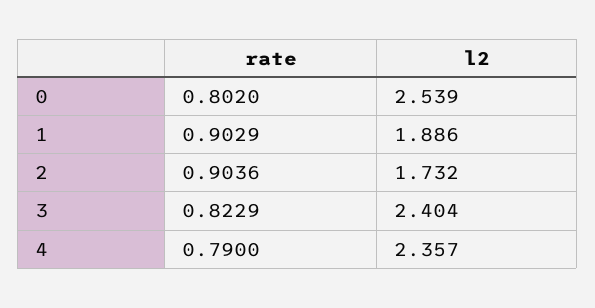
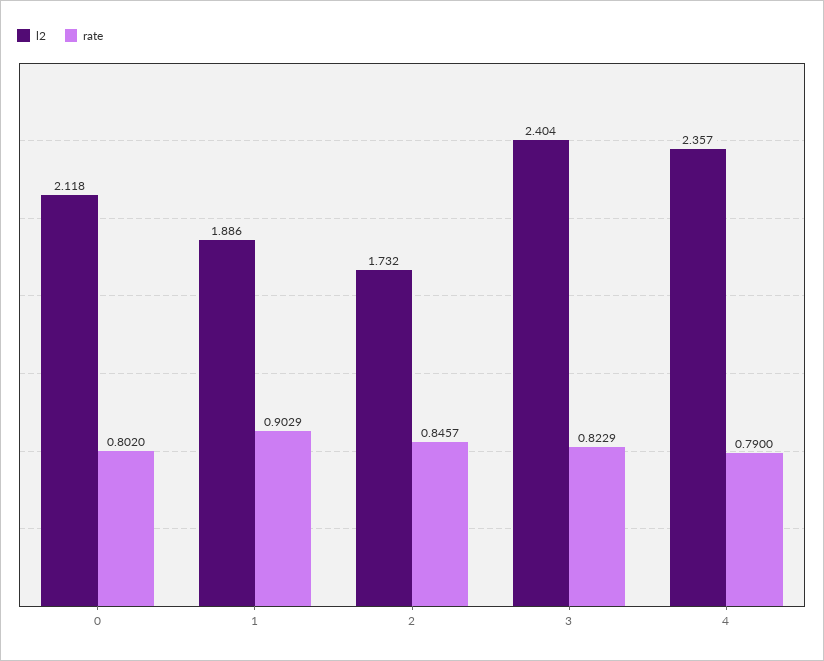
l2, 0: 2.539 -> 2.118
rate, 2: 0.9036 -> 0.8457

